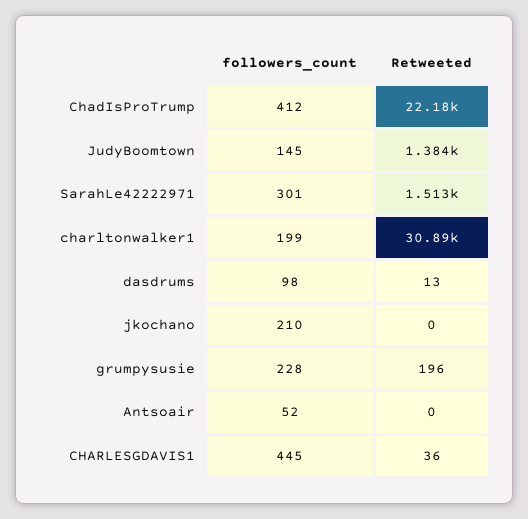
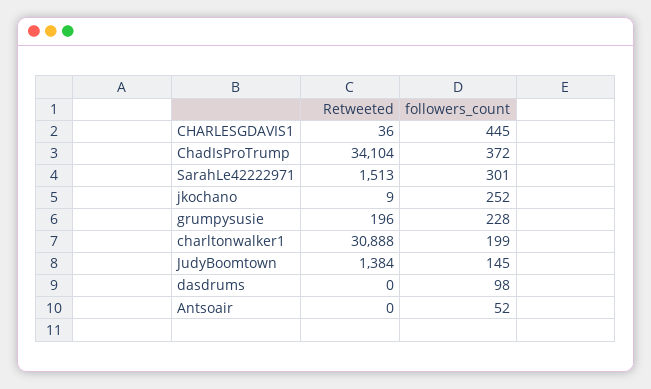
followers_count, ChadIsProTrump: 412 -> 372
Retweeted, ChadIsProTrump: 22180 -> 34104
Retweeted, dasdrums: 13 -> 0
followers_count, jkochano: 210 -> 252
Retweeted, jkochano: 0 -> 9

